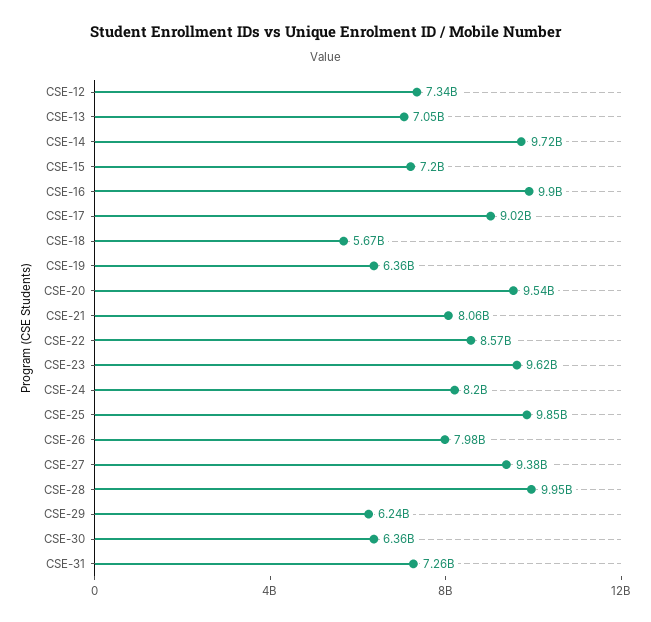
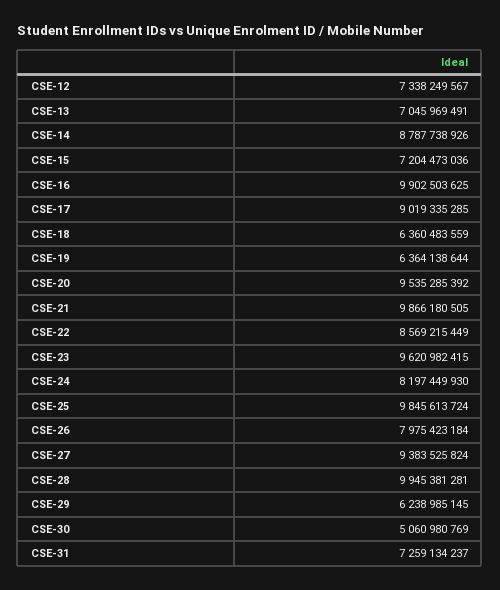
CSE-14: 9720000000 -> 8787738926
CSE-18: 5670000000 -> 6360483559
CSE-21: 8060000000 -> 9866180505
CSE-30: 6360000000 -> 5060980769

